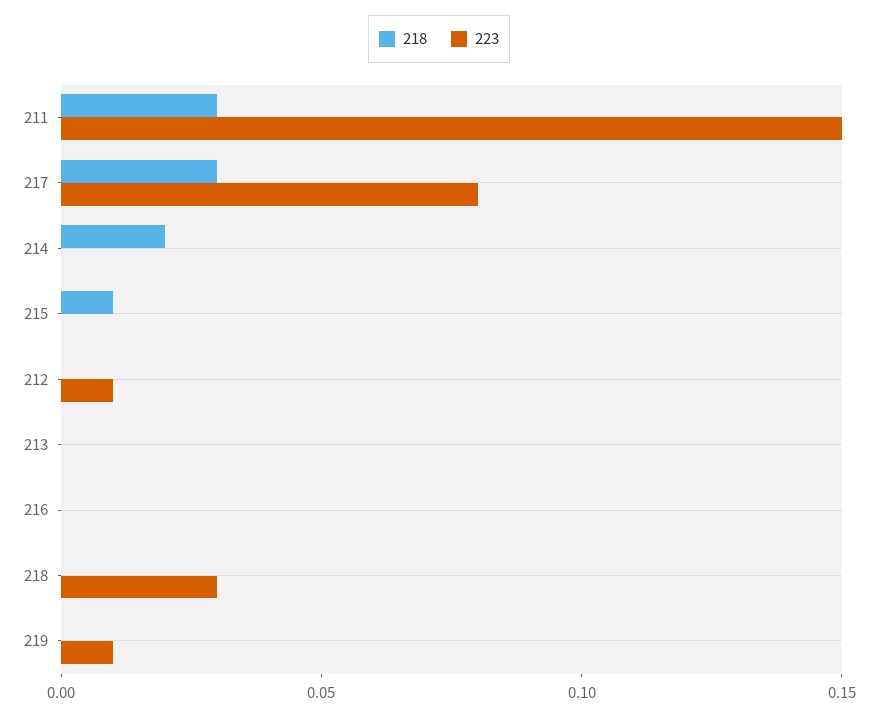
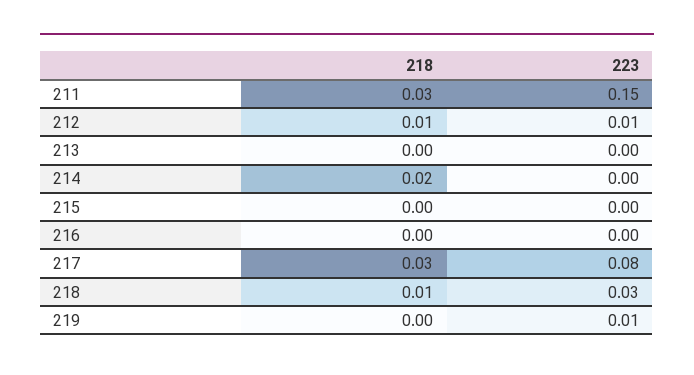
218, 215: 0.01 -> 0
218, 212: 0 -> 0.01
218, 218: 0 -> 0.01

